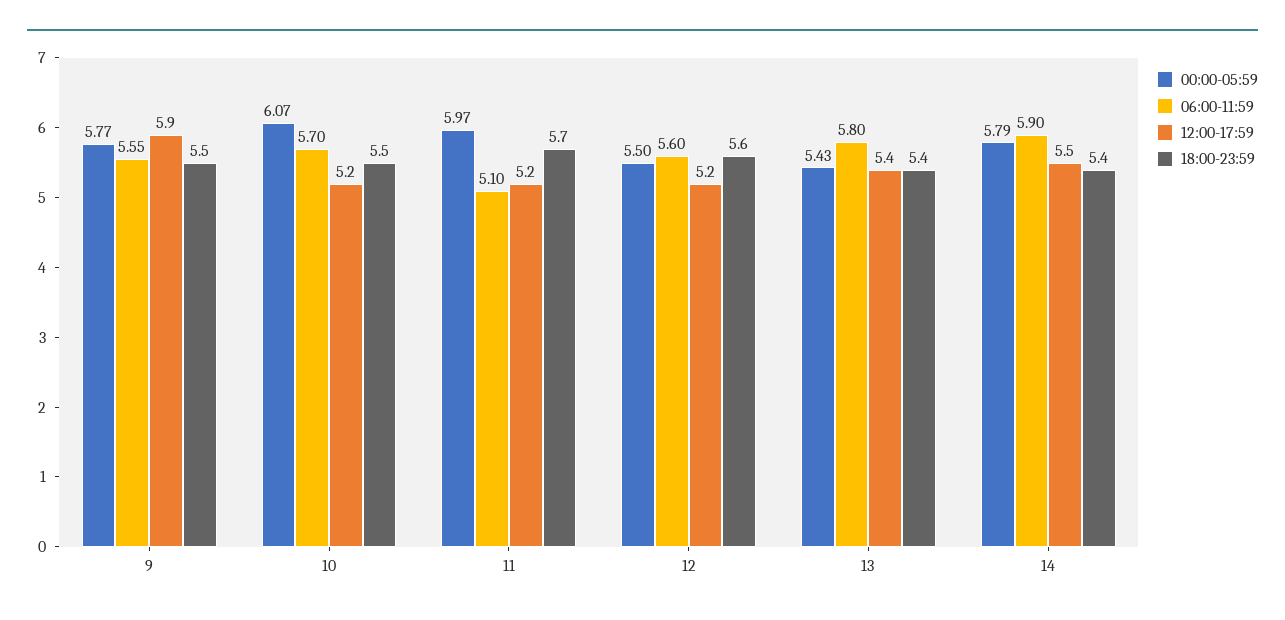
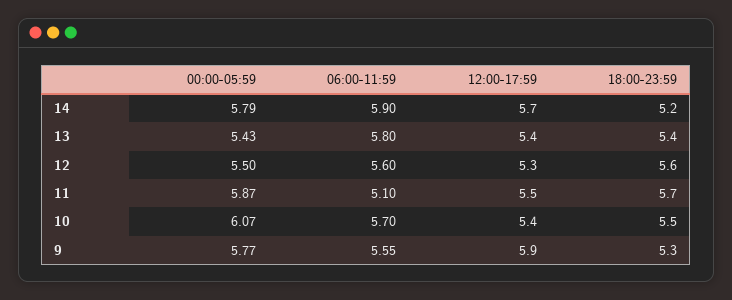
18:00-23:59, 9: 5.5 -> 5.3
12:00-17:59, 10: 5.2 -> 5.4
00:00-05:59, 11: 5.97 -> 5.87
12:00-17:59, 11: 5.2 -> 5.5
12:00-17:59, 12: 5.2 -> 5.3
12:00-17:59, 14: 5.5 -> 5.7
18:00-23:59, 14: 5.4 -> 5.2

